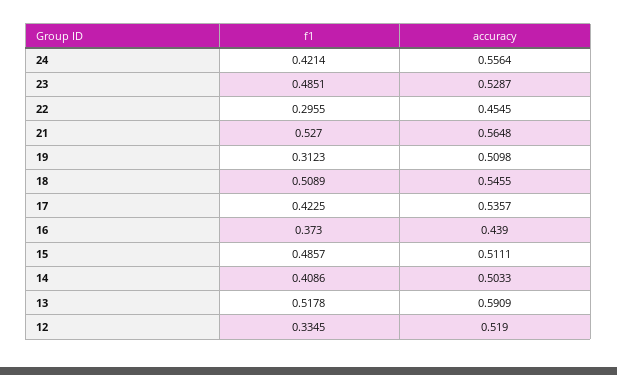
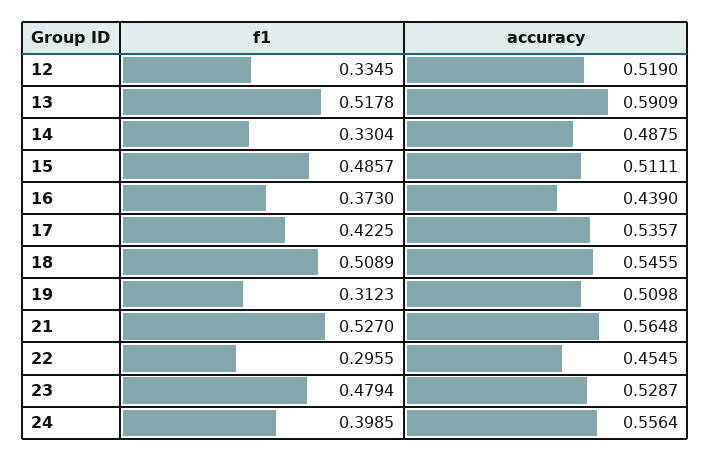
f1, 24: 0.4214 -> 0.3985
f1, 23: 0.4851 -> 0.4794
f1, 14: 0.4086 -> 0.3304
accuracy, 14: 0.5033 -> 0.4875

